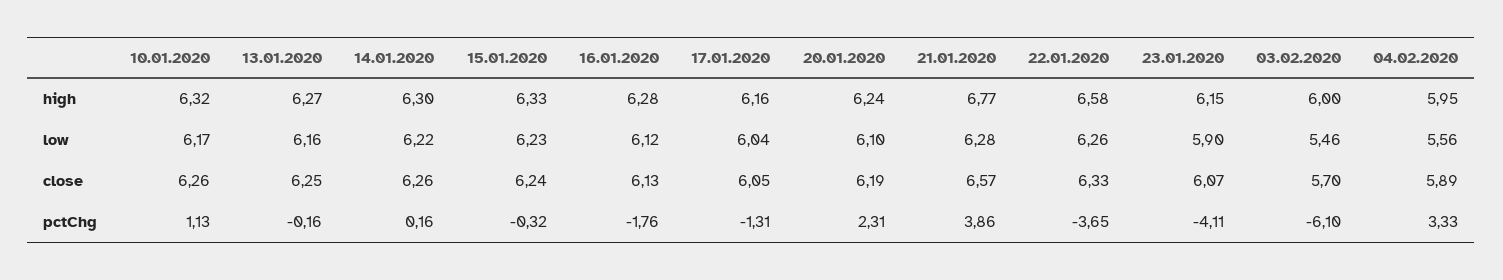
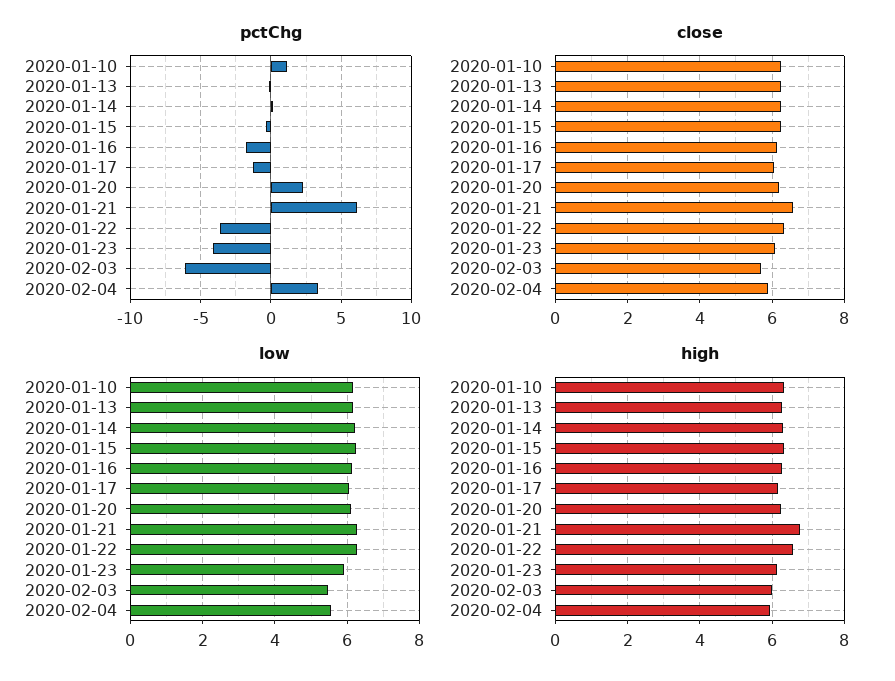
pctChg, 21.01.2020: 3.86 -> 6

